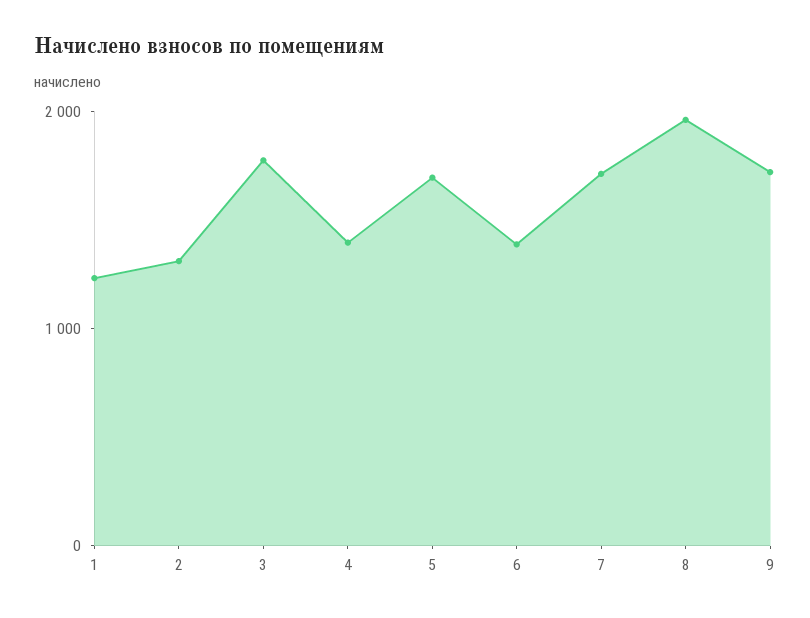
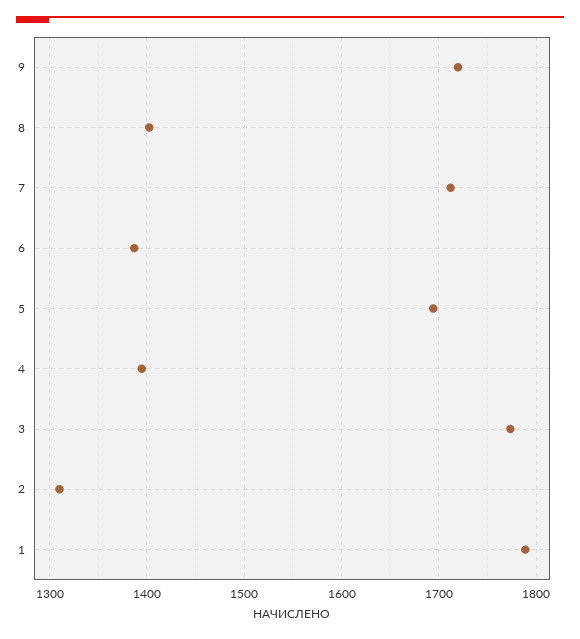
1: 1200 -> 1790
8: 2000 -> 1400

